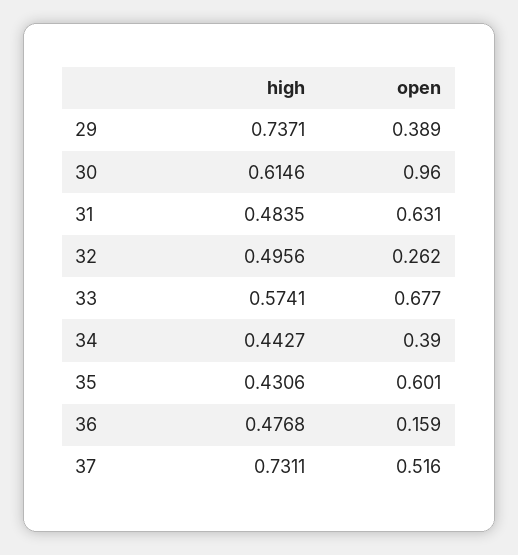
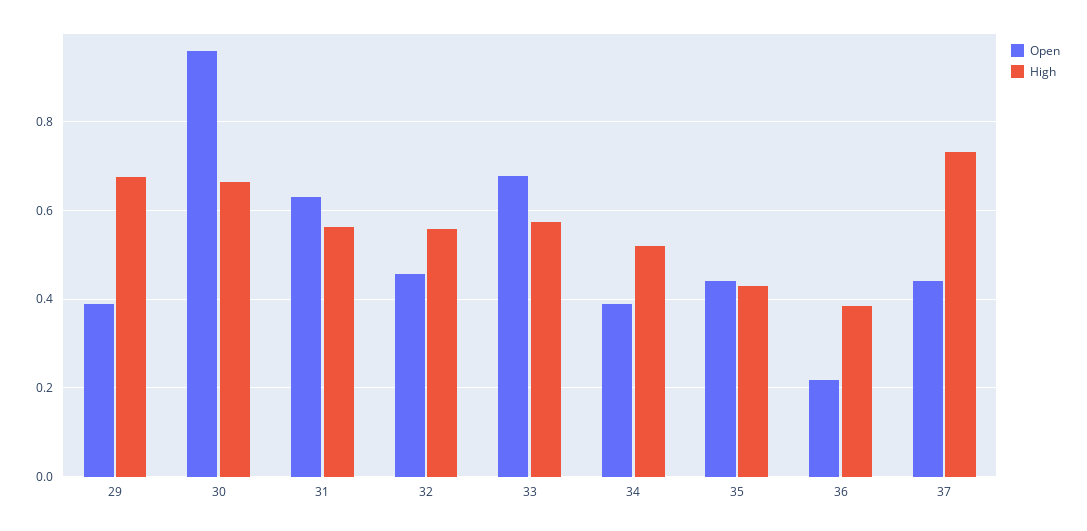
high, 29: 0.7371 -> 0.68
high, 30: 0.6146 -> 0.66
high, 31: 0.4835 -> 0.56
high, 32: 0.4956 -> 0.56
open, 32: 0.262 -> 0.46
high, 34: 0.4427 -> 0.52
open, 35: 0.601 -> 0.44
high, 36: 0.4768 -> 0.38
open, 36: 0.159 -> 0.22
open, 37: 0.516 -> 0.44

